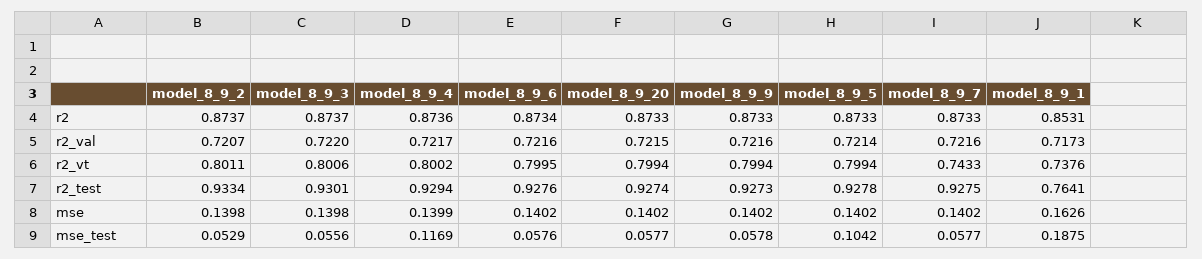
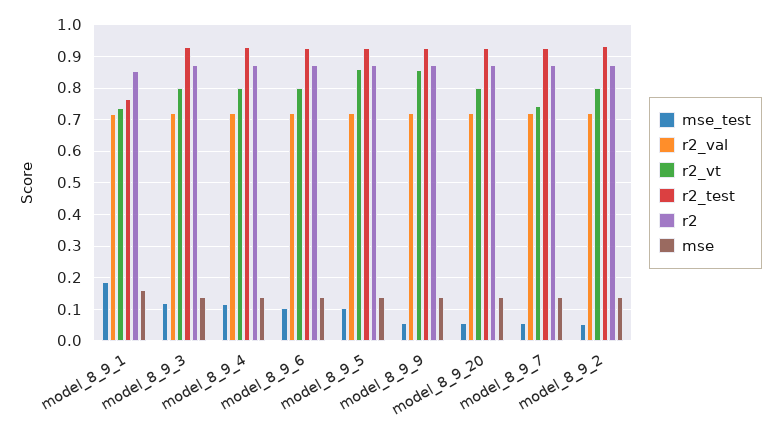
r2_vt, model_8_9_9: 0.7994 -> 0.86
r2_vt, model_8_9_5: 0.7994 -> 0.86
mse_test, model_8_9_3: 0.0556 -> 0.12
mse_test, model_8_9_6: 0.0576 -> 0.1

